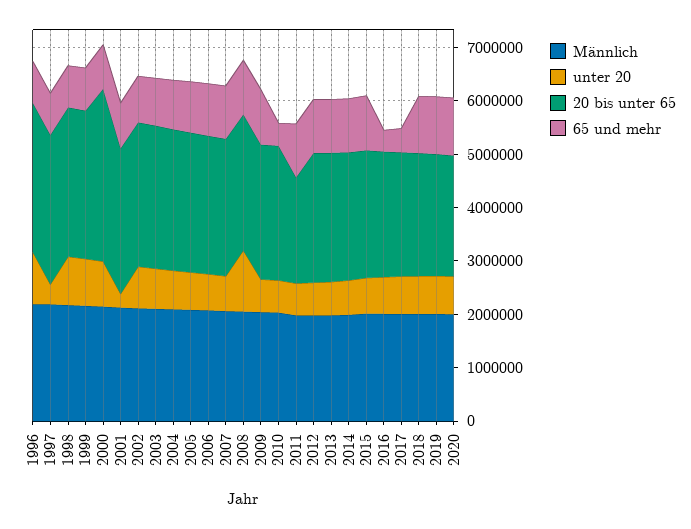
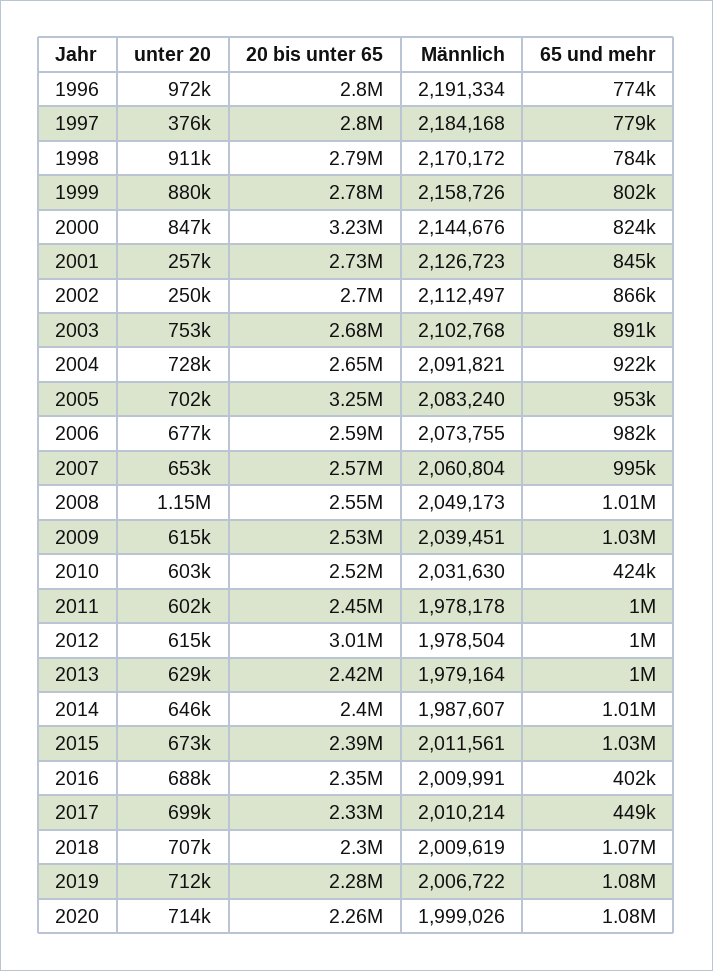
unter 20, 2002: 800000 -> 250000
20 bis unter 65, 2005: 2600000 -> 3250000
20 bis unter 65, 2011: 2000000 -> 2450000
20 bis unter 65, 2012: 2400000 -> 3010000

